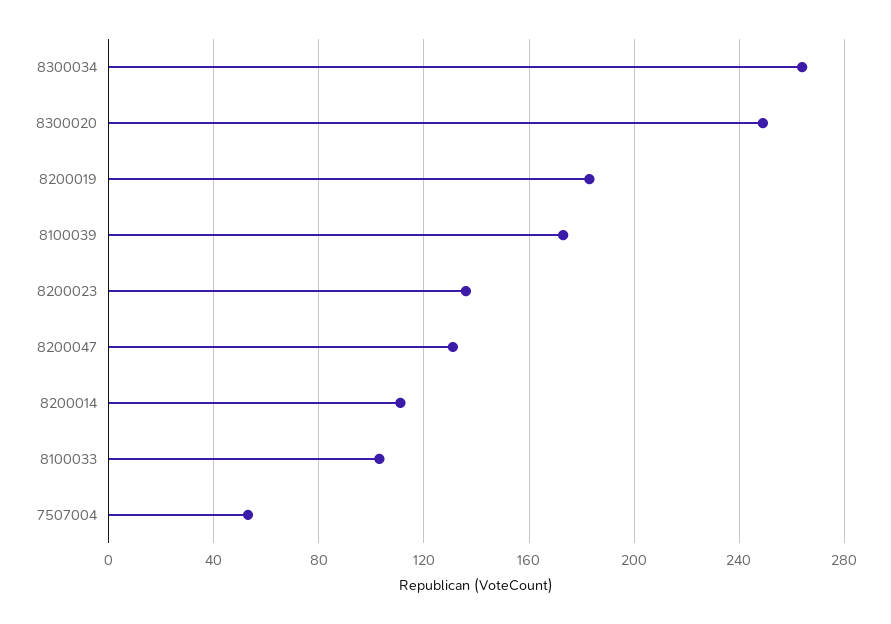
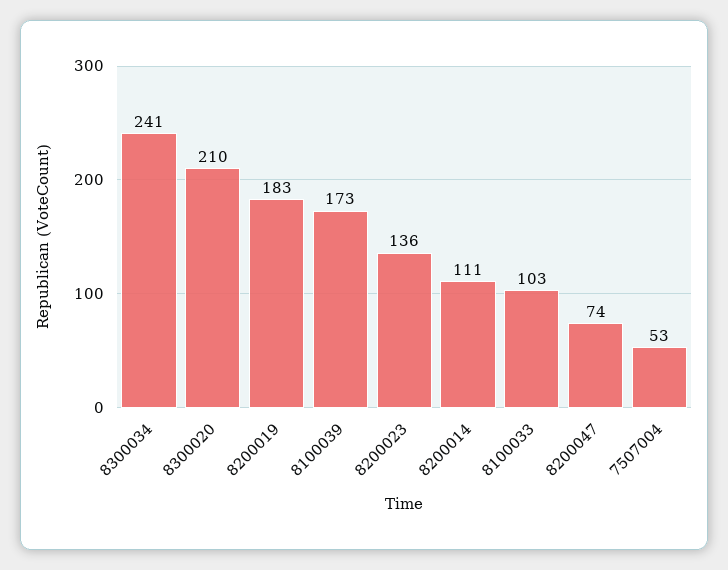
8300034: 265 -> 241
8300020: 250 -> 210
8200047: 130 -> 74

